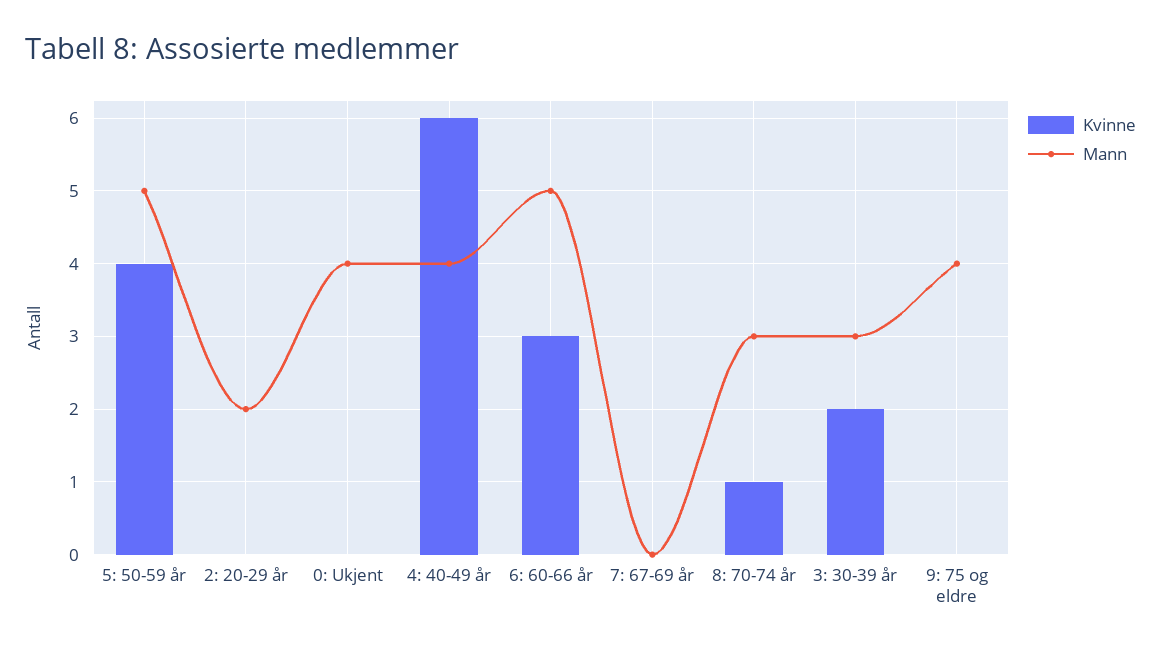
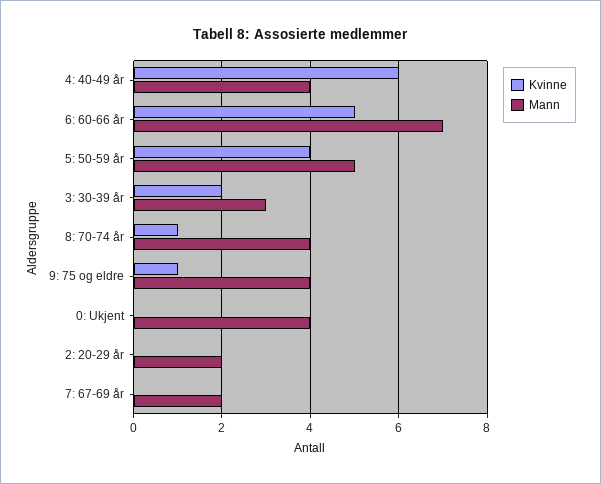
Kvinne, 6: 60-66 år: 3 -> 5
Mann, 6: 60-66 år: 5 -> 7
Mann, 7: 67-69 år: 0 -> 2
Mann, 8: 70-74 år: 3 -> 4
Kvinne, 9: 75 og eldre: 0 -> 1

